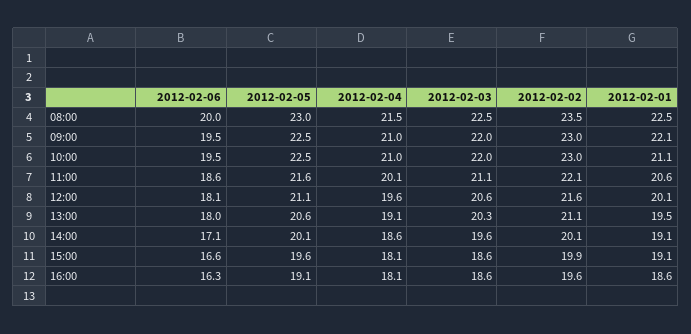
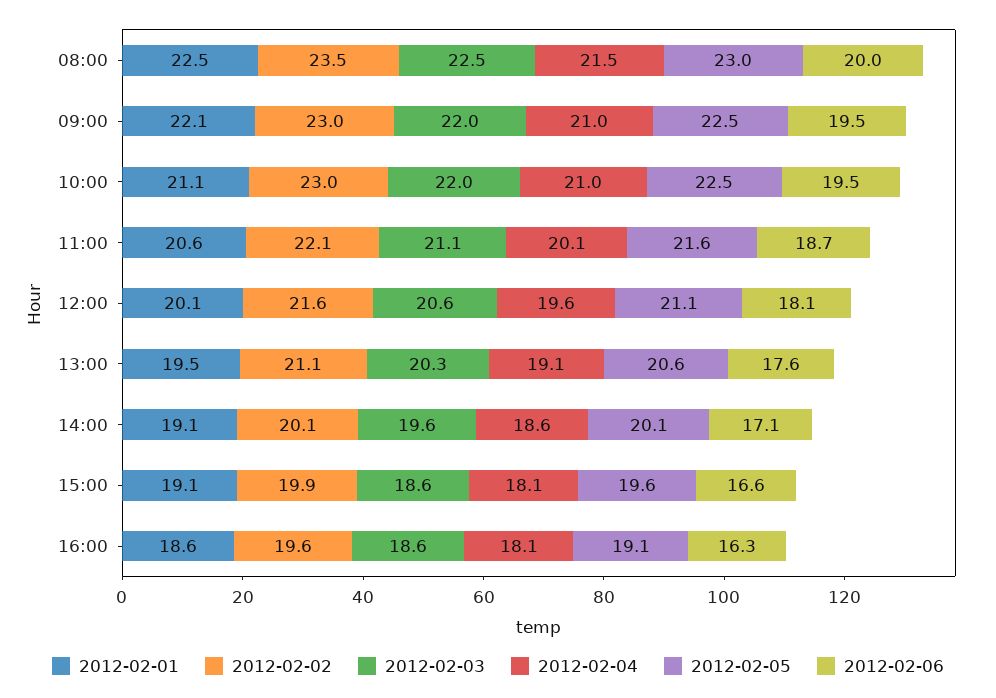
2012-02-06, 11:00: 18.6 -> 18.7
2012-02-06, 13:00: 18 -> 17.6

